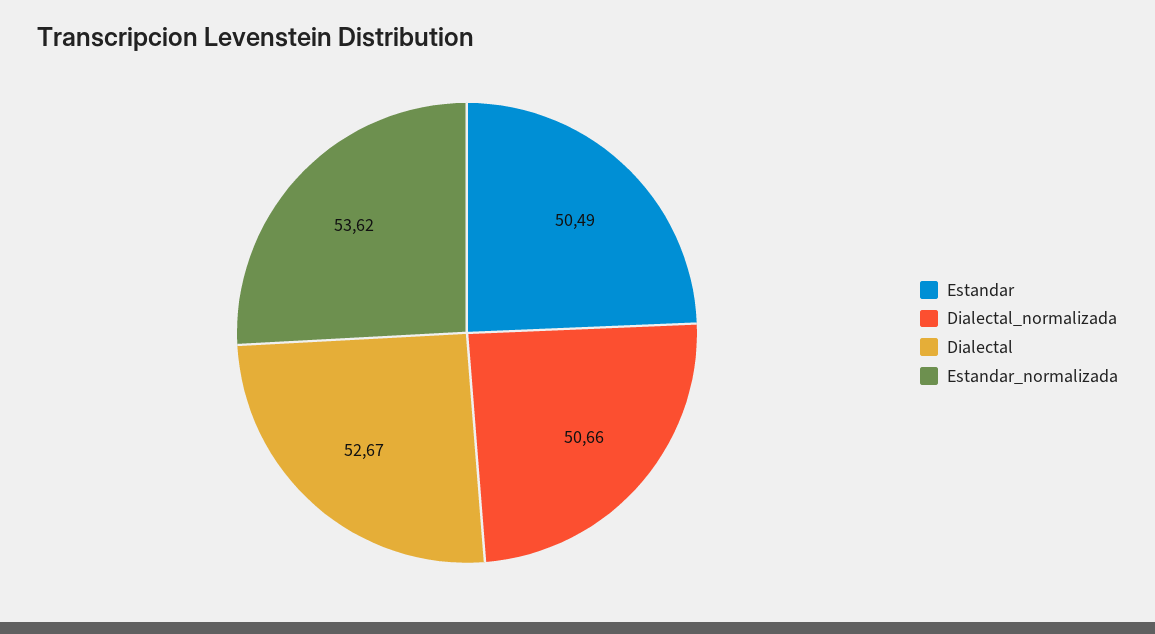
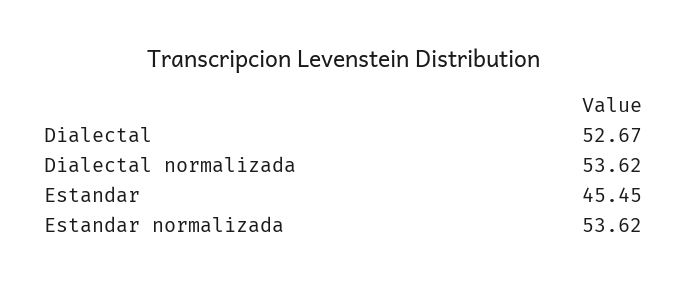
Estandar: 50.49 -> 45.45
Dialectal_normalizada: 50.66 -> 53.62

